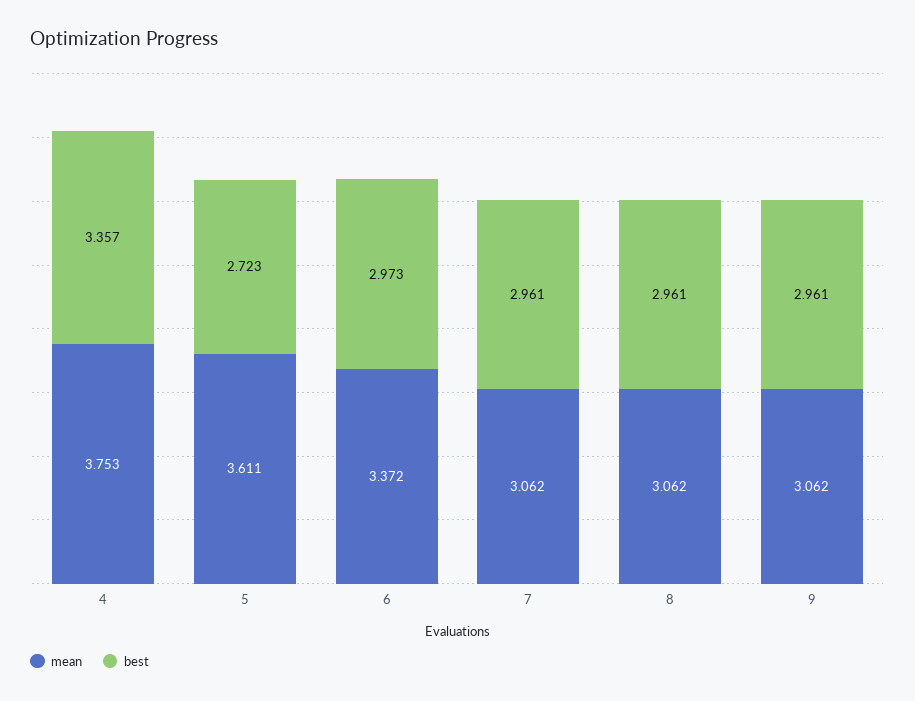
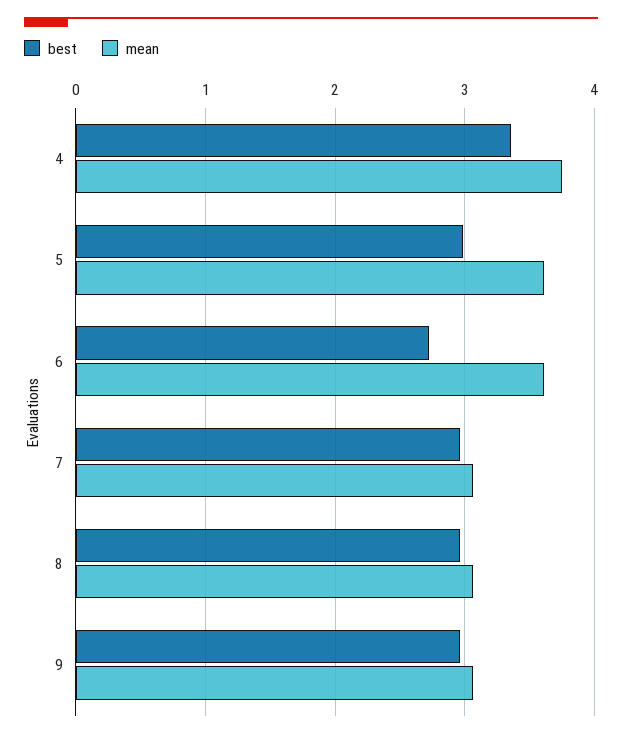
best, 5: 2.723 -> 3
mean, 6: 3.372 -> 3.6
best, 6: 2.973 -> 2.7

